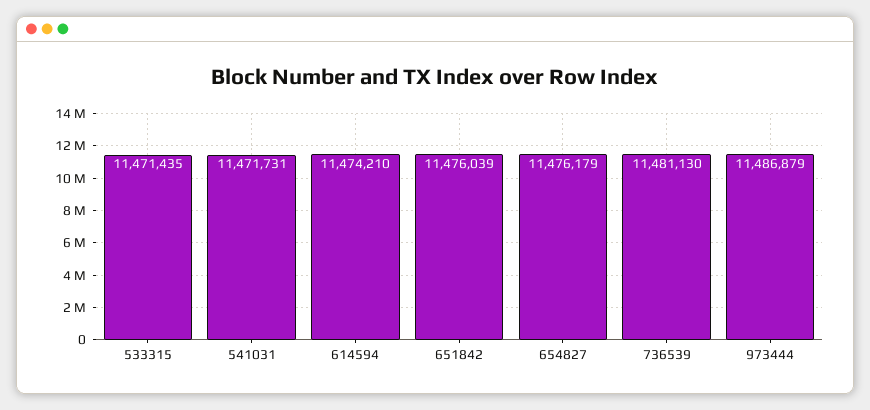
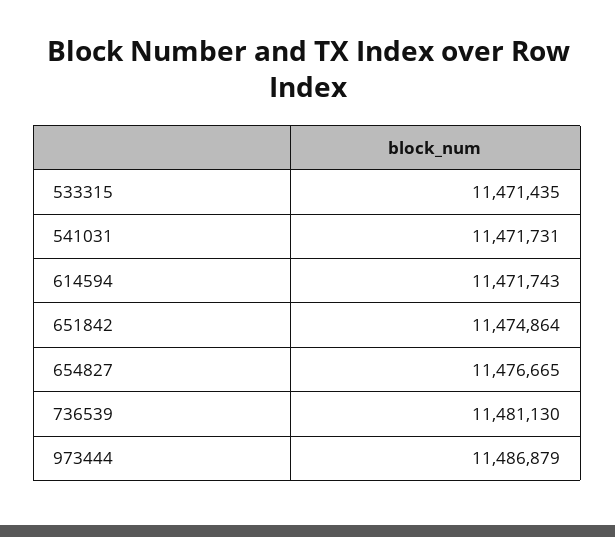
614594: 11474210 -> 11471743
651842: 11476039 -> 11474864
654827: 11476179 -> 11476665

